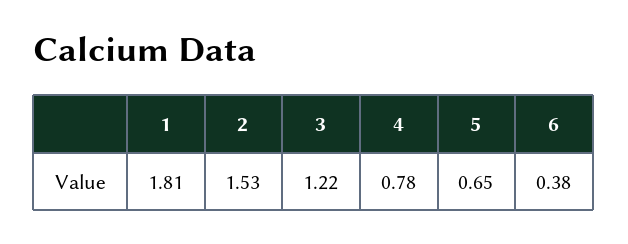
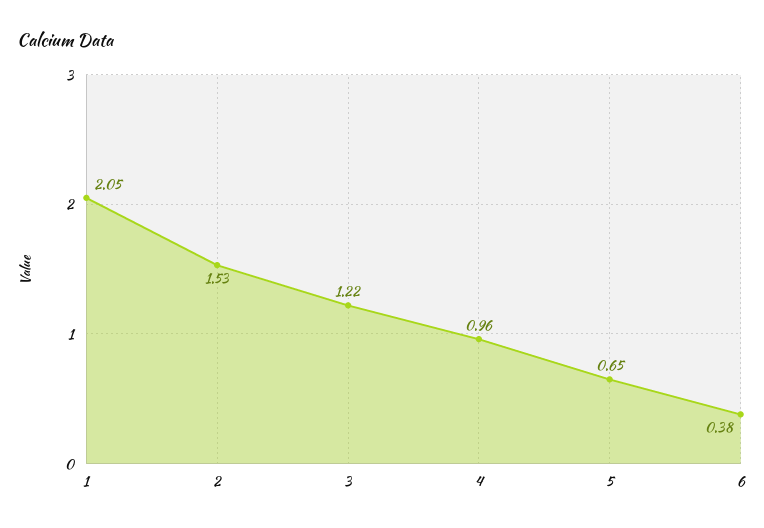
1: 1.81 -> 2.05
4: 0.78 -> 0.96

